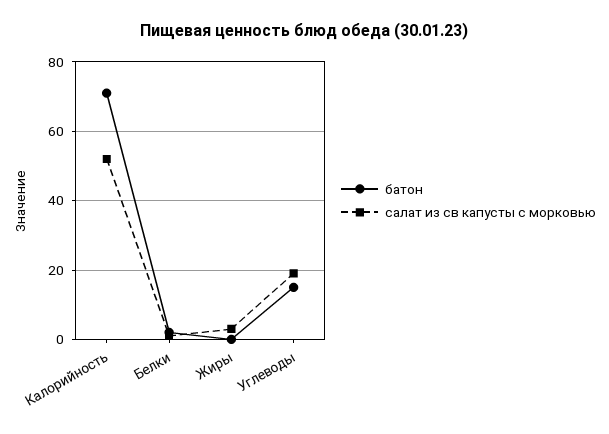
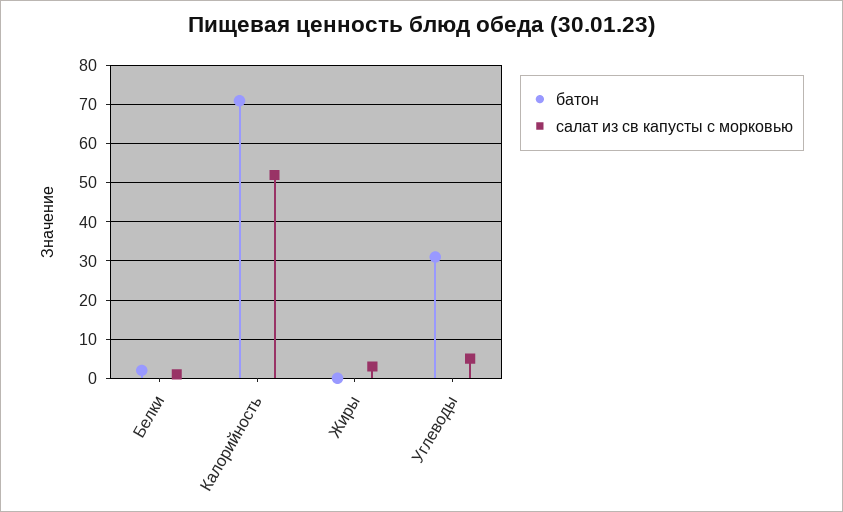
батон, Углеводы: 15 -> 30
салат из св капусты с морковью, Углеводы: 20 -> 5

